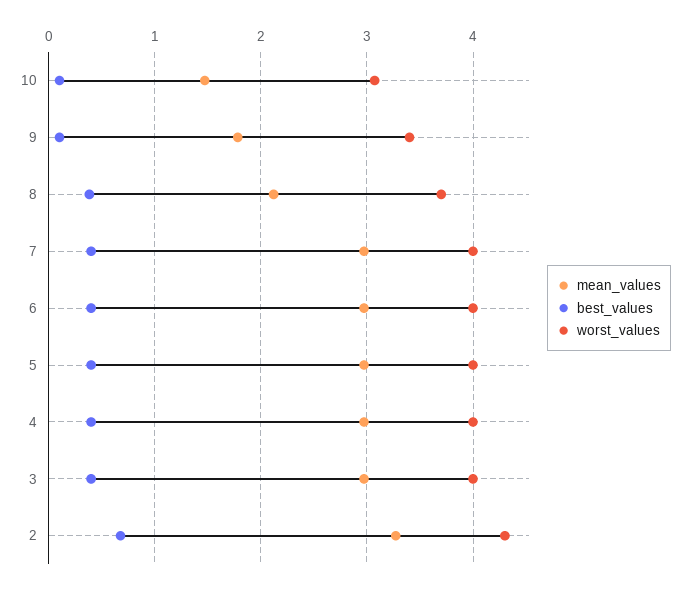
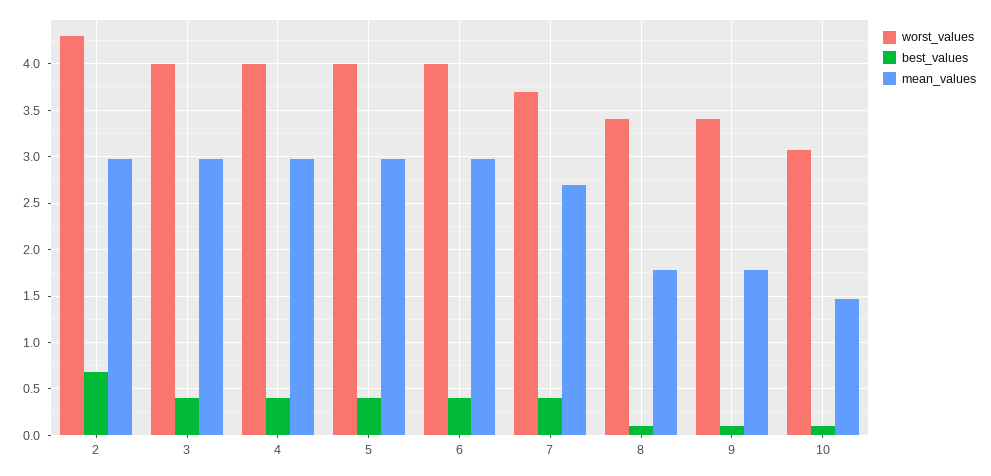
mean_values, 8: 2.1 -> 1.8
best_values, 8: 0.4 -> 0.1
worst_values, 8: 3.7 -> 3.4
mean_values, 7: 3 -> 2.7
worst_values, 7: 4 -> 3.7
mean_values, 2: 3.3 -> 3

